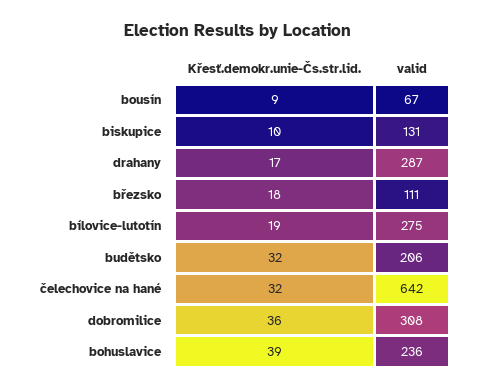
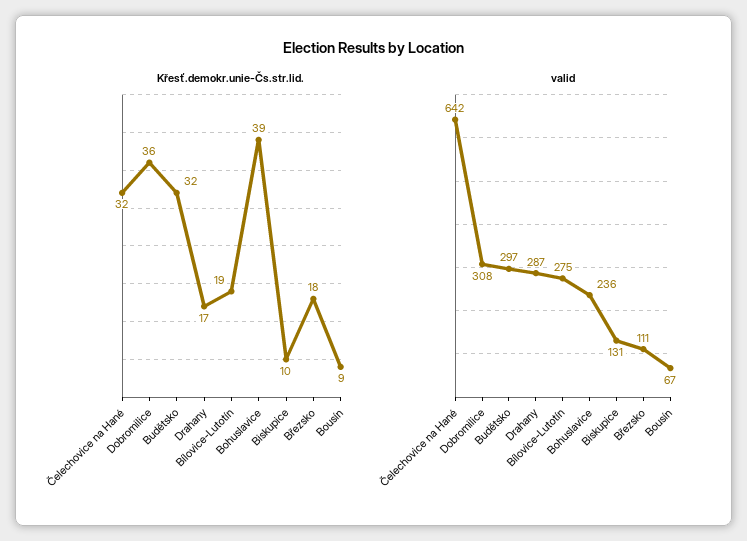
valid, budětsko: 206 -> 297

